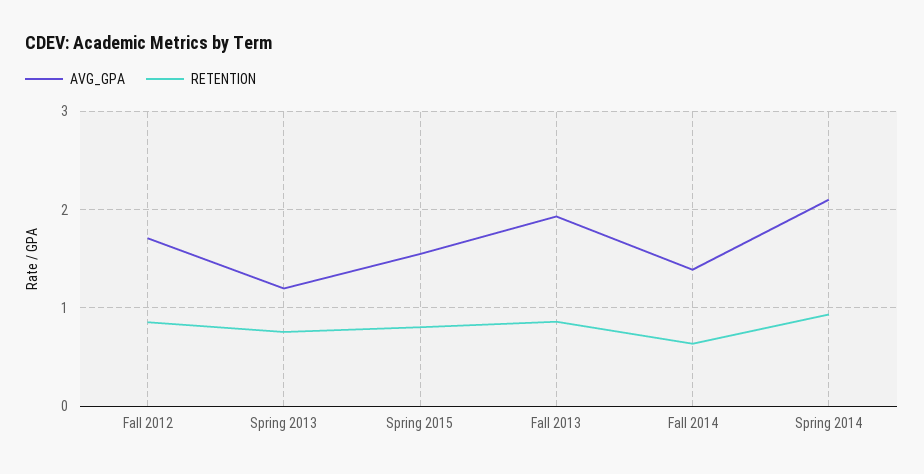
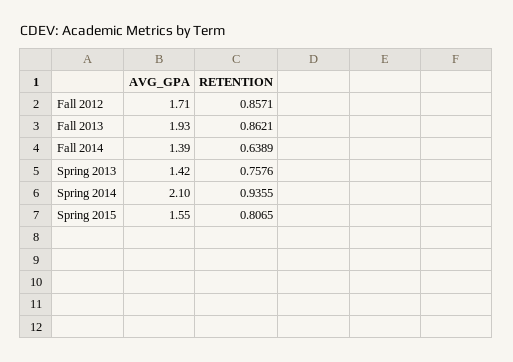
AVG_GPA, Spring 2013: 1.2 -> 1.42

